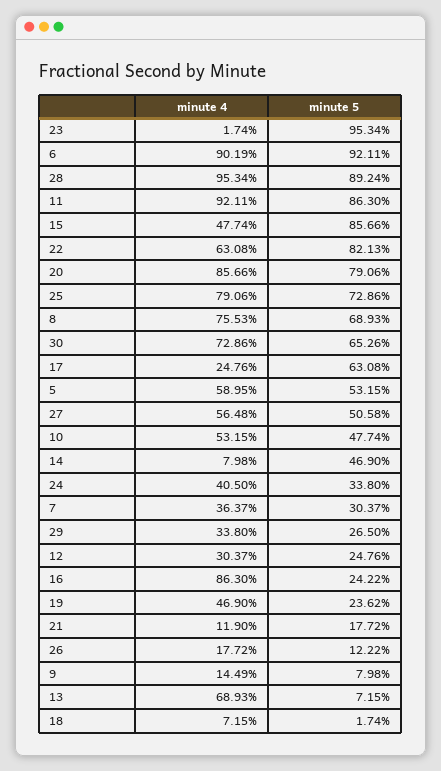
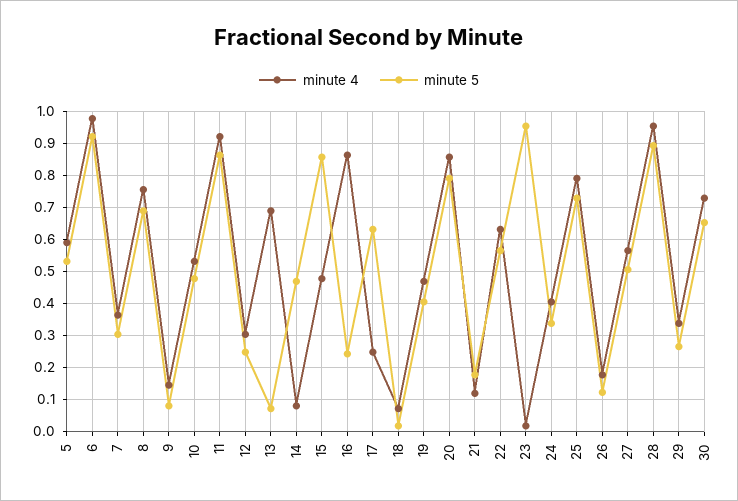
minute 4, 6: 0.9019 -> 0.98
minute 5, 22: 0.8213 -> 0.56
minute 5, 19: 0.2362 -> 0.4

